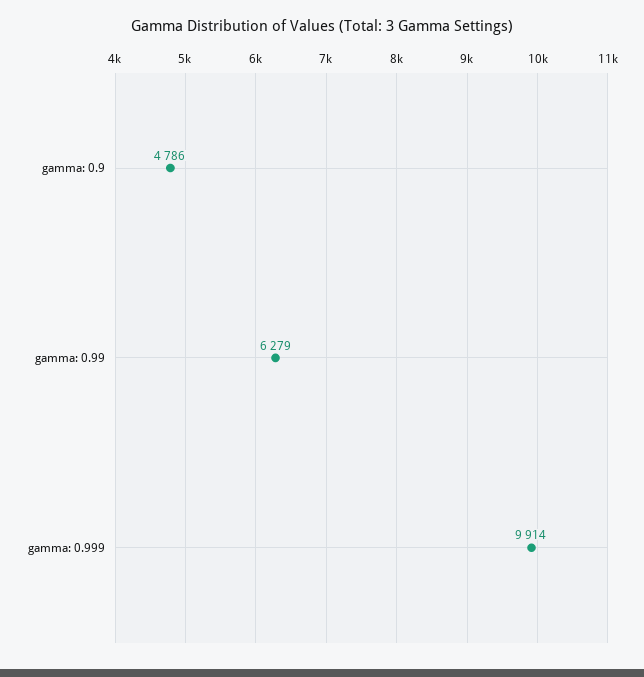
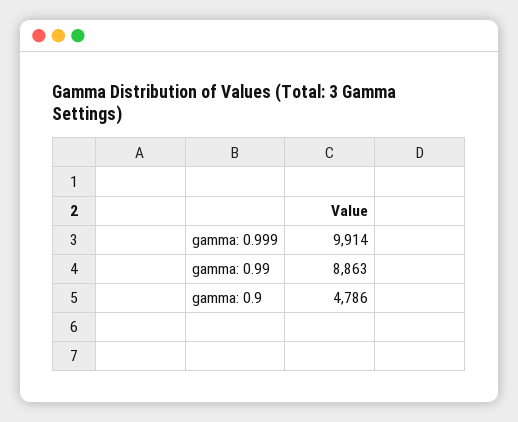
gamma: 0.99: 6279 -> 8863

